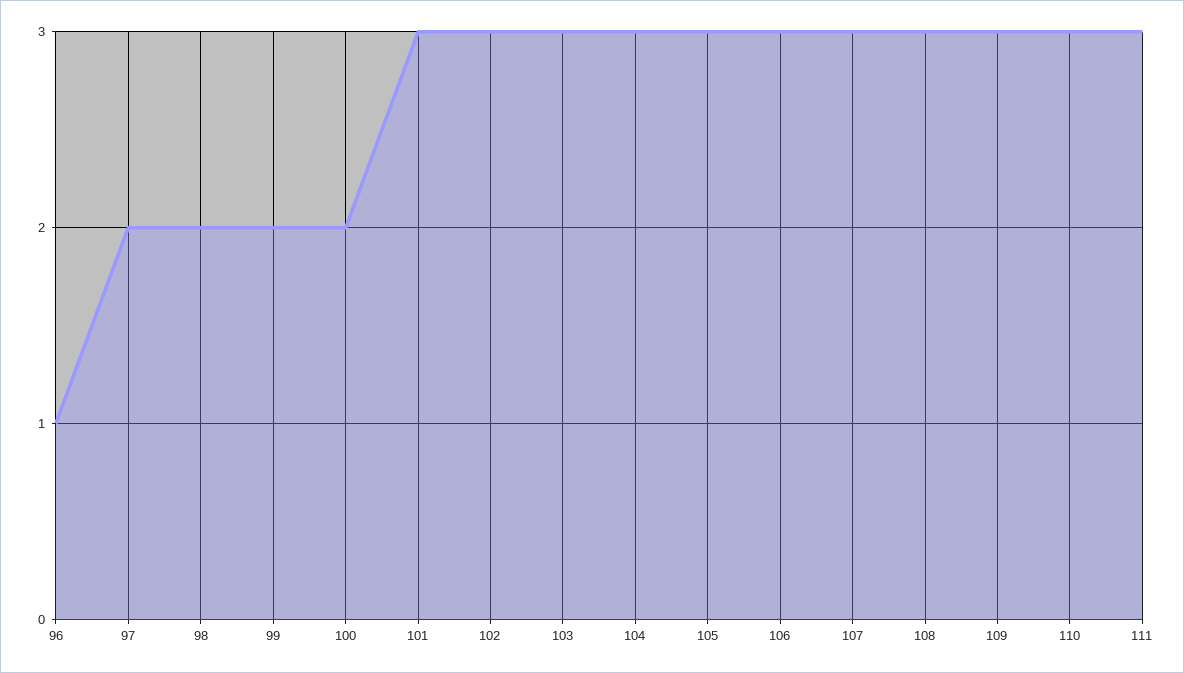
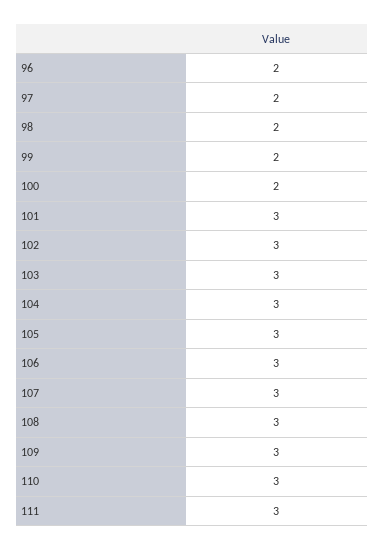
96: 1 -> 2

